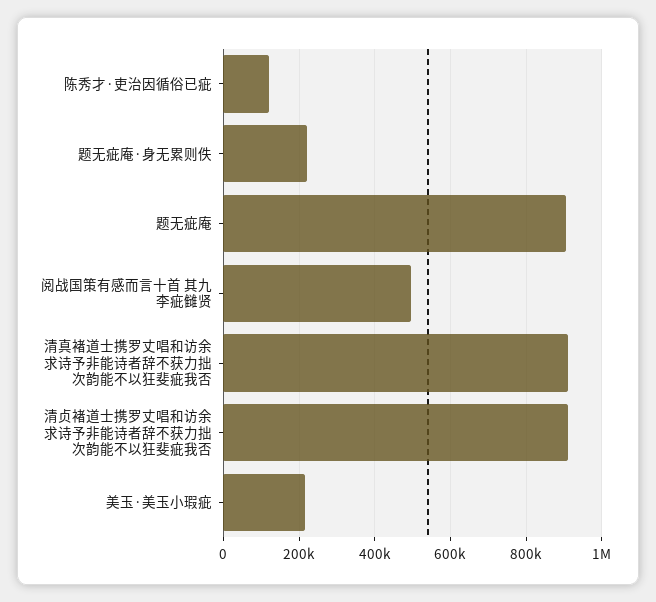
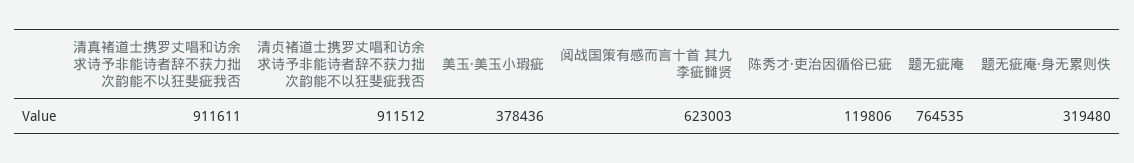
题无疵庵·身无累则佚: 220000 -> 319480
题无疵庵: 900000 -> 764535
阅战国策有感而言十首 其九 李疵雠贤: 500000 -> 623003
美玉·美玉小瑕疵: 220000 -> 378436

